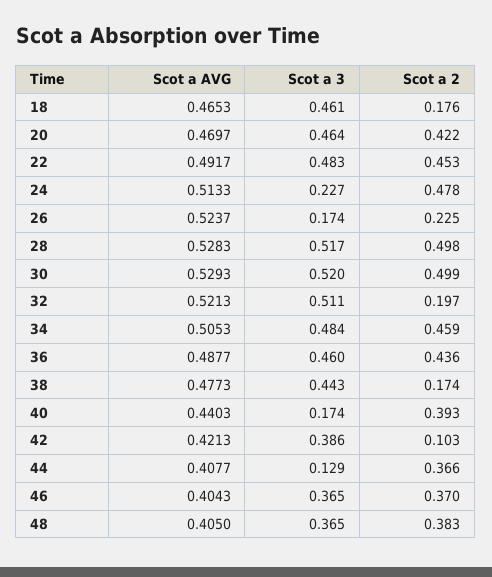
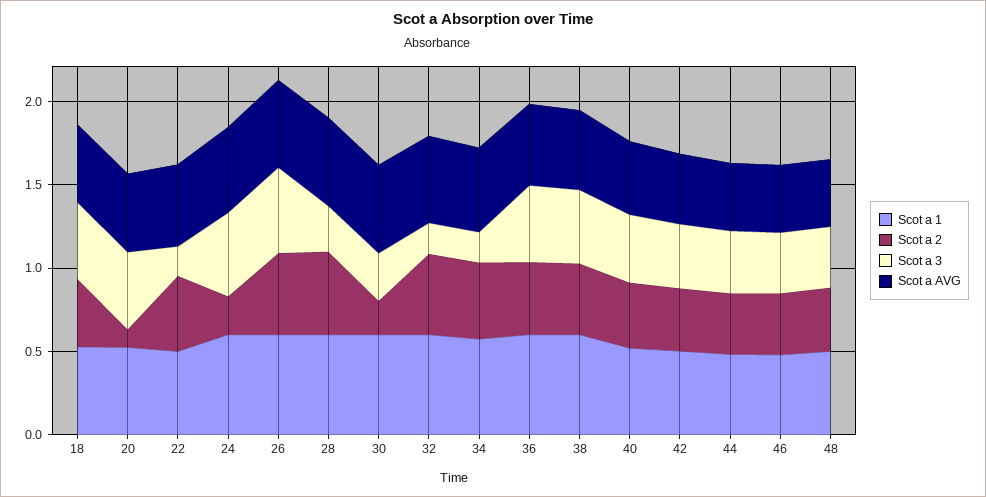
Scot a 2, 18: 0.176 -> 0.4
Scot a 2, 20: 0.422 -> 0.1
Scot a 3, 22: 0.483 -> 0.2
Scot a 3, 24: 0.227 -> 0.5
Scot a 2, 24: 0.478 -> 0.2
Scot a 3, 26: 0.174 -> 0.5
Scot a 2, 26: 0.225 -> 0.5
Scot a 3, 28: 0.517 -> 0.3
Scot a 3, 30: 0.52 -> 0.3
Scot a 2, 30: 0.499 -> 0.2
Scot a 3, 32: 0.511 -> 0.2
Scot a 2, 32: 0.197 -> 0.5
Scot a 3, 34: 0.484 -> 0.2
Scot a 2, 38: 0.174 -> 0.4
Scot a 3, 40: 0.174 -> 0.4
Scot a 2, 42: 0.103 -> 0.4
Scot a 3, 44: 0.129 -> 0.4
Scot a 1, 18: none -> 0.5
Scot a 1, 20: none -> 0.5
Scot a 1, 22: none -> 0.5
Scot a 1, 24: none -> 0.6
Scot a 1, 26: none -> 0.6
Scot a 1, 28: none -> 0.6
Scot a 1, 30: none -> 0.6
Scot a 1, 32: none -> 0.6
Scot a 1, 34: none -> 0.6
Scot a 1, 36: none -> 0.6
Scot a 1, 38: none -> 0.6
Scot a 1, 40: none -> 0.5
Scot a 1, 42: none -> 0.5
Scot a 1, 44: none -> 0.5
Scot a 1, 46: none -> 0.5
Scot a 1, 48: none -> 0.5

